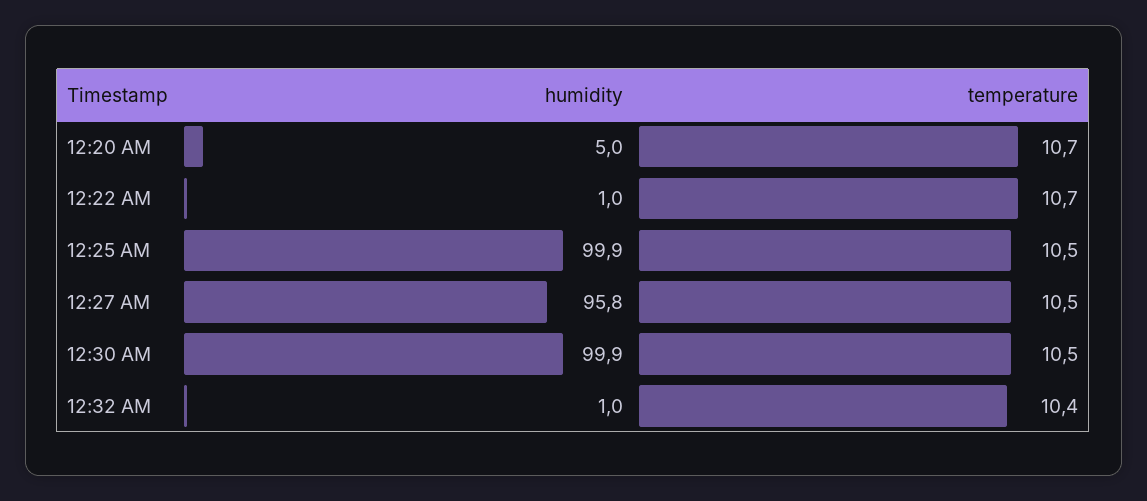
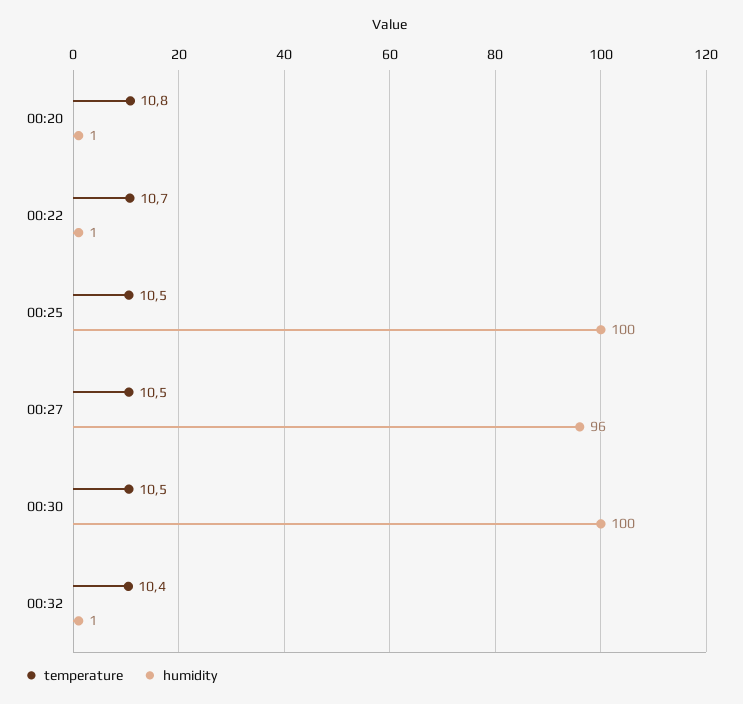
humidity, 12:20 AM: 5 -> 1
temperature, 12:20 AM: 10.7 -> 10.8

